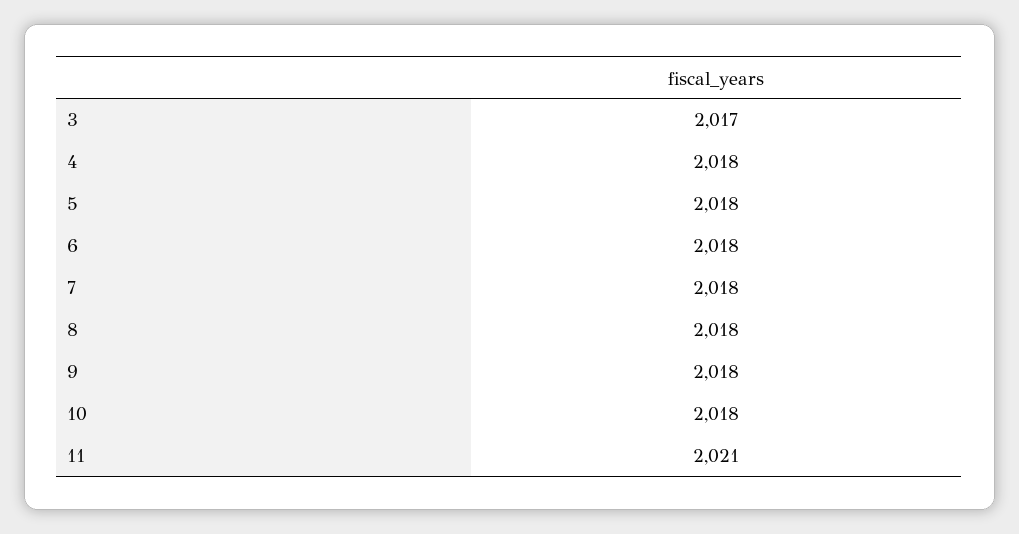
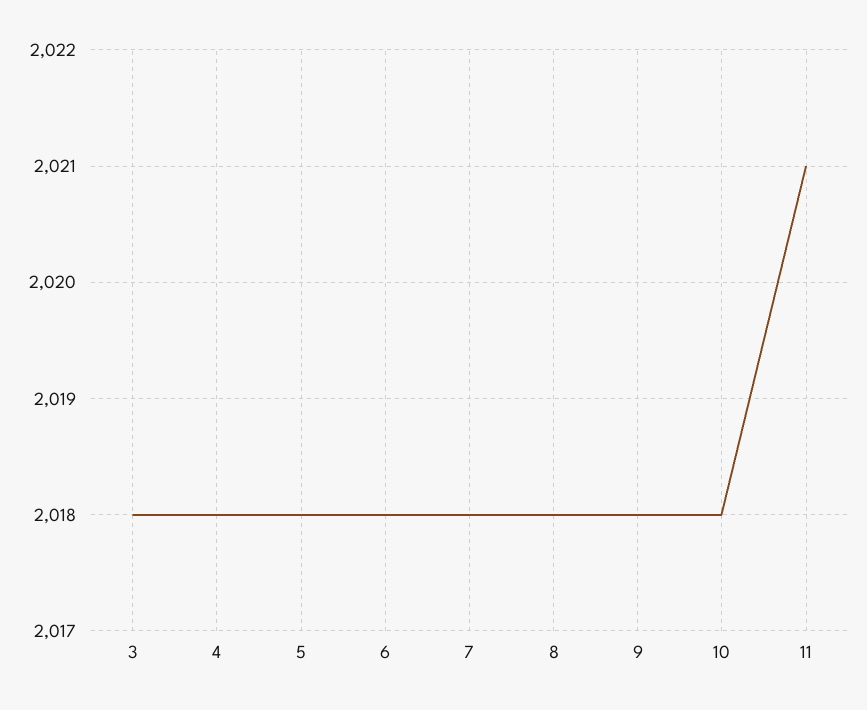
3: 2017 -> 2018

